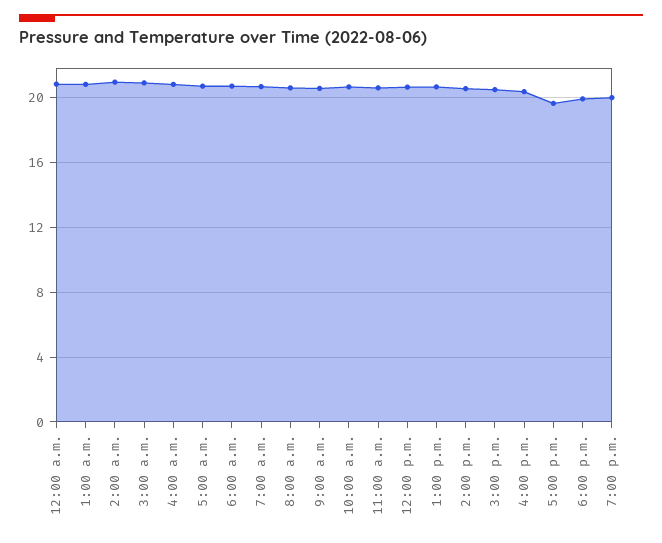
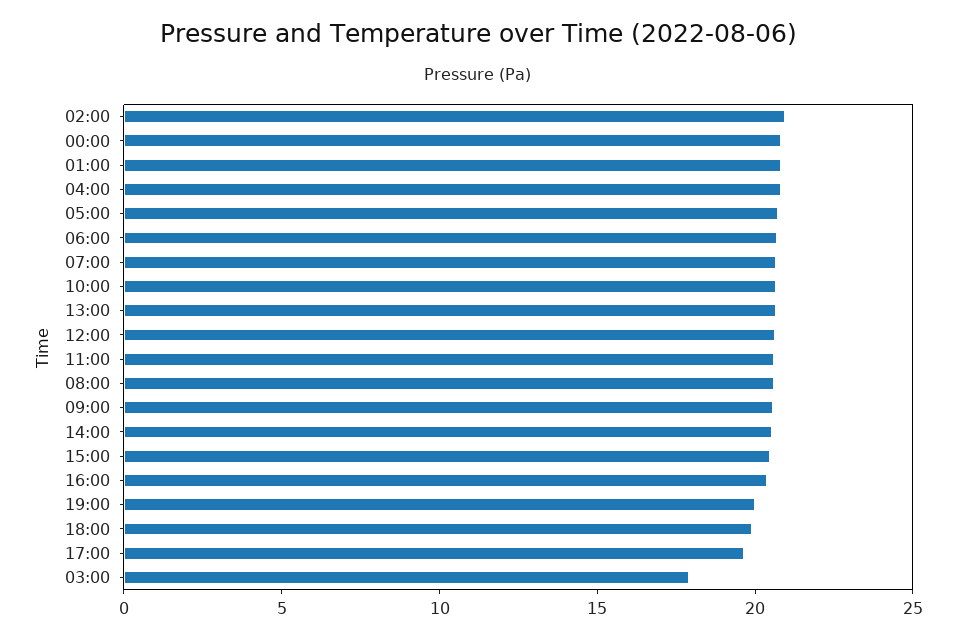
3:00 a.m.: 21 -> 18

